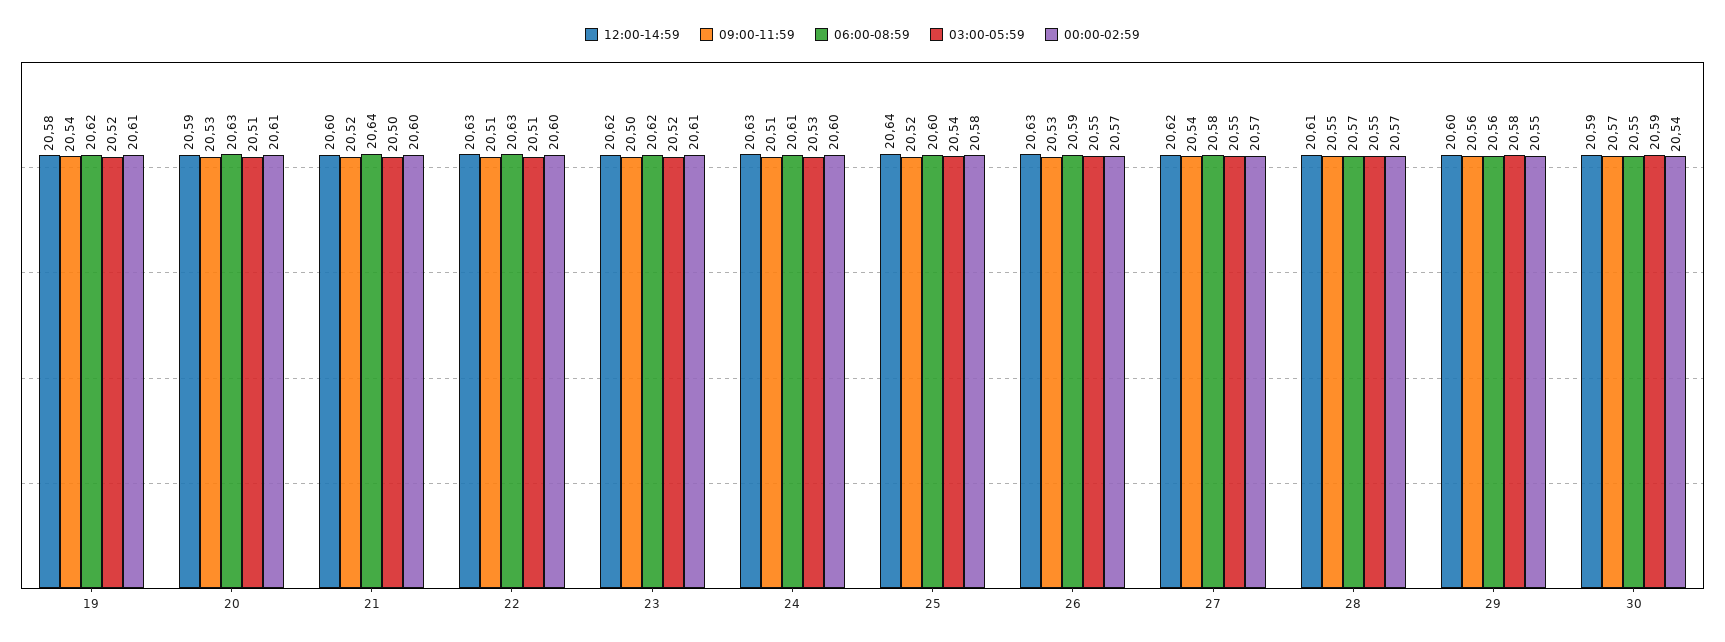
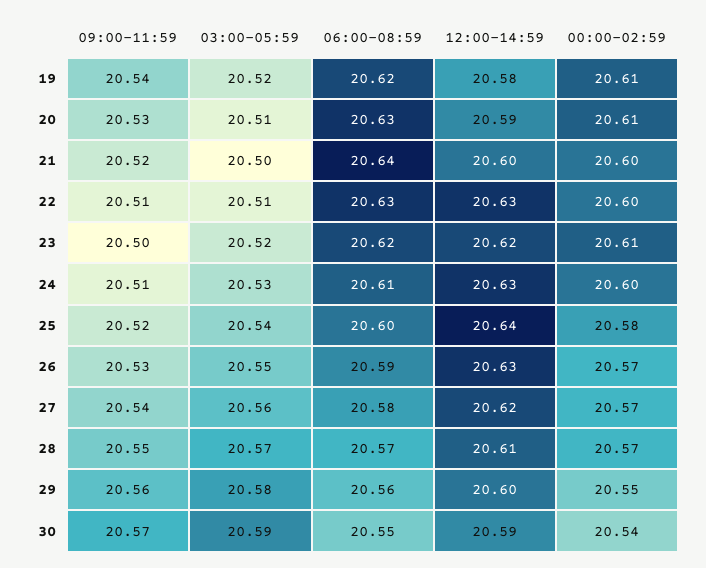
03:00-05:59, 27: 20.55 -> 20.56
03:00-05:59, 28: 20.55 -> 20.57

